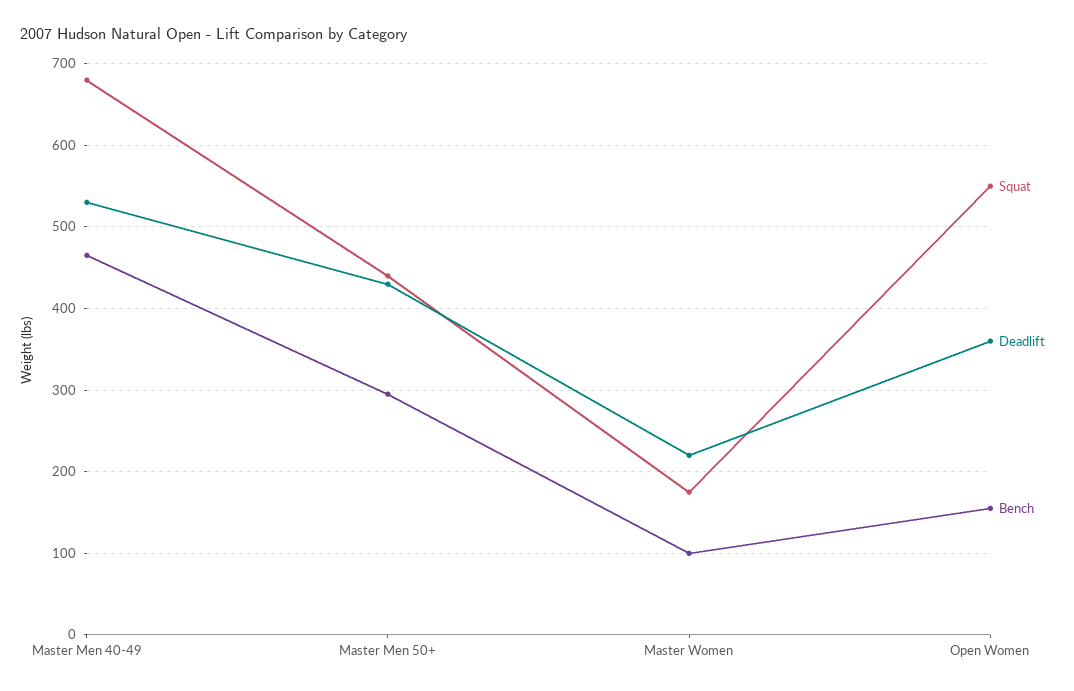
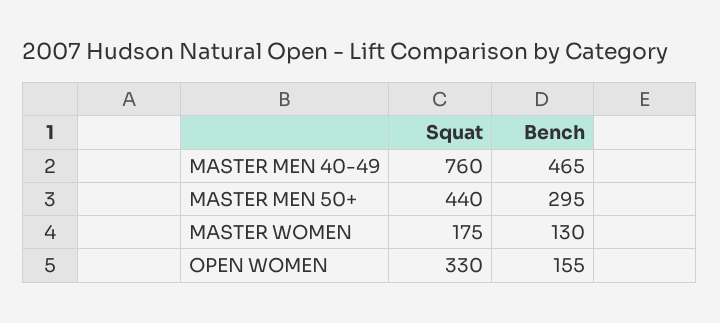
Squat, Master Men 40-49: 680 -> 760
Deadlift, Master Men 40-49: 530 -> none
Deadlift, Master Men 50+: 430 -> none
Deadlift, Master Women: 220 -> none
Bench, Master Women: 100 -> 130
Squat, Open Women: 550 -> 330
Deadlift, Open Women: 360 -> none

